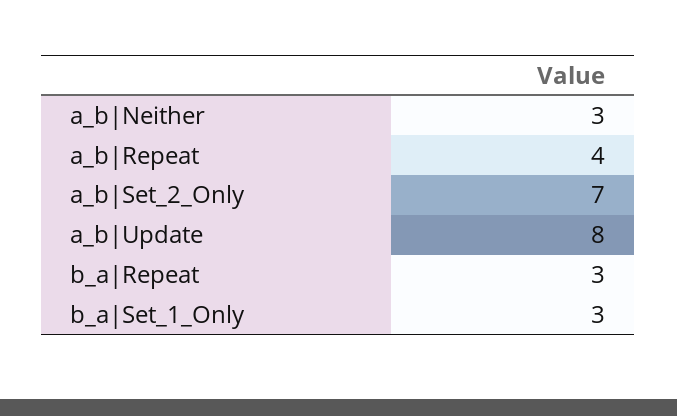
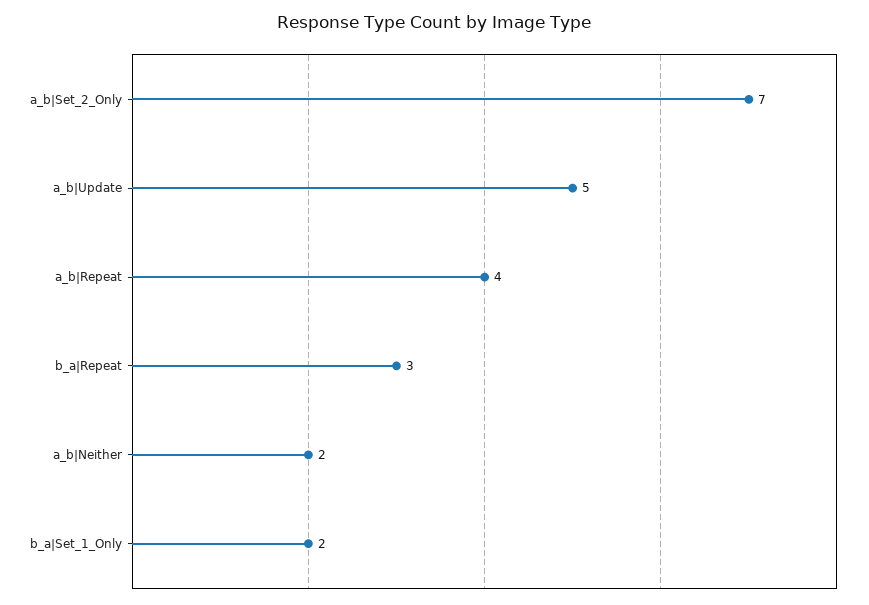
a_b|Neither: 3 -> 2
a_b|Update: 8 -> 5
b_a|Set_1_Only: 3 -> 2

